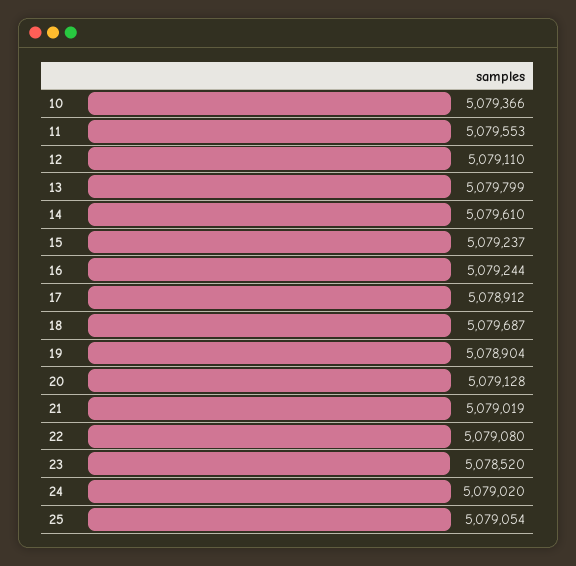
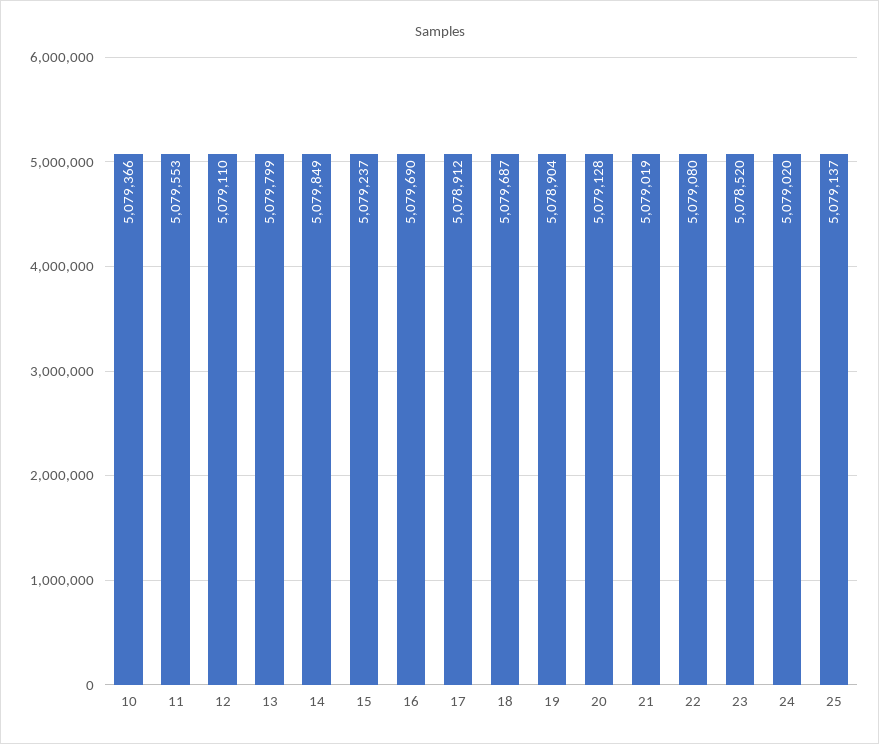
14: 5079610 -> 5079849
16: 5079244 -> 5079690
25: 5079054 -> 5079137

